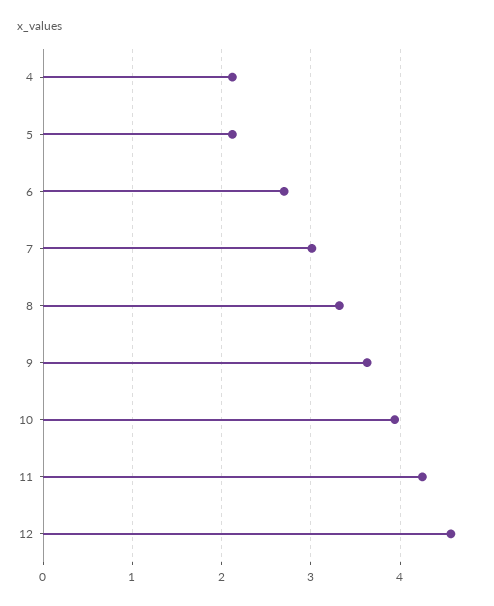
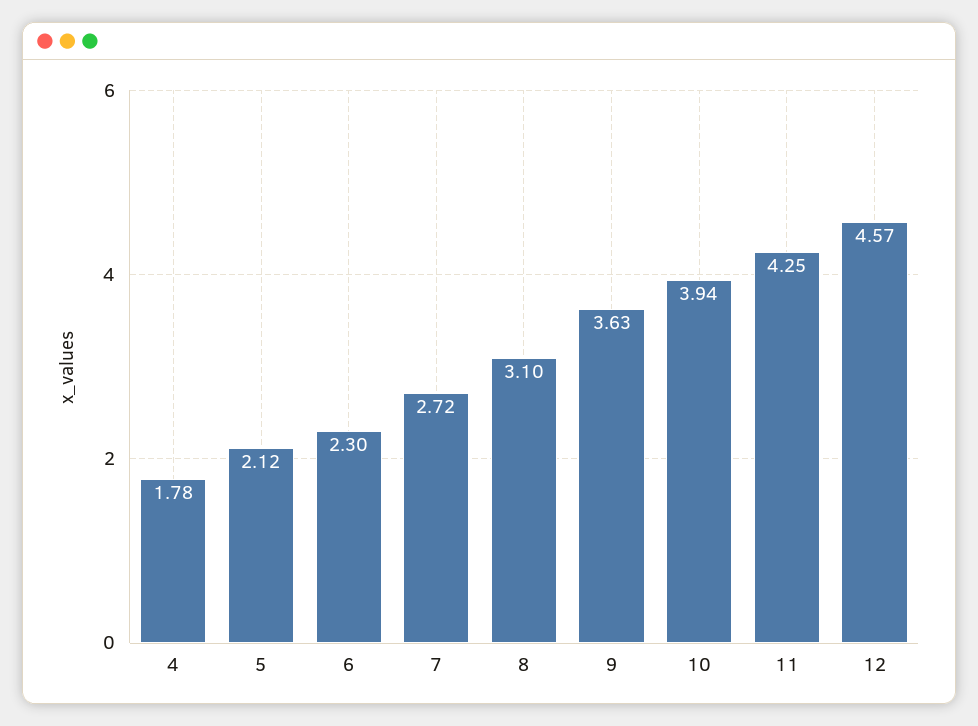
4: 2.1 -> 1.78
6: 2.7 -> 2.3
7: 3 -> 2.72
8: 3.3 -> 3.1

